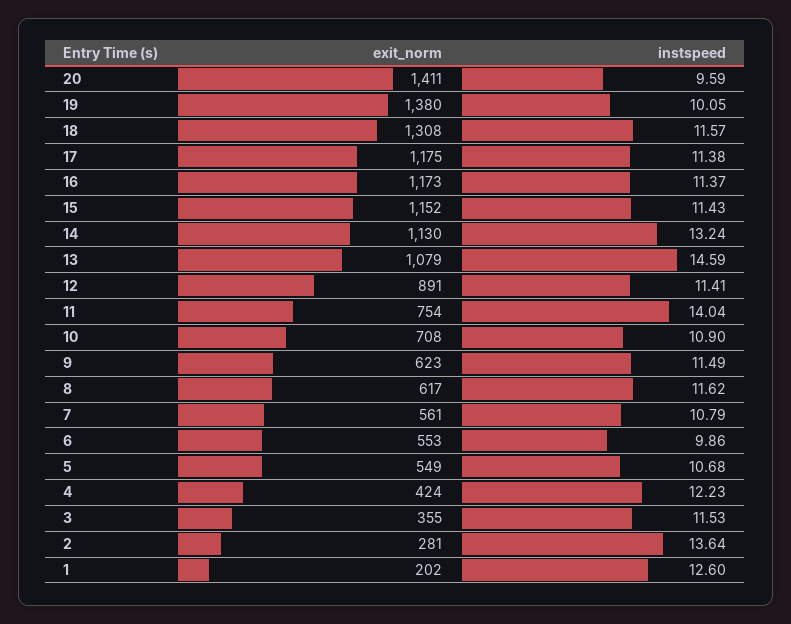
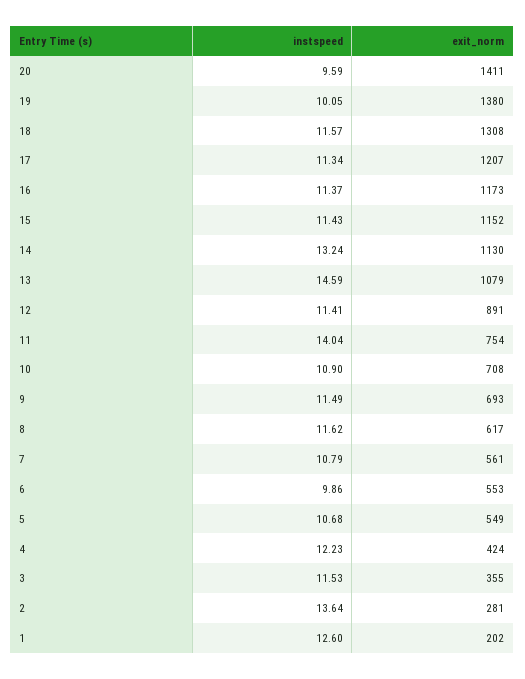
exit_norm, 17: 1175 -> 1207
instspeed, 17: 11.38 -> 11.34
exit_norm, 9: 623 -> 693

